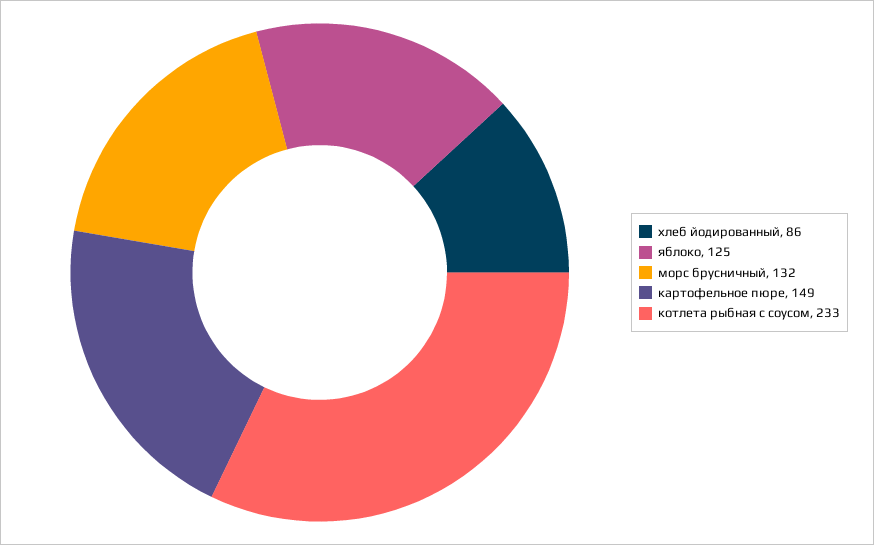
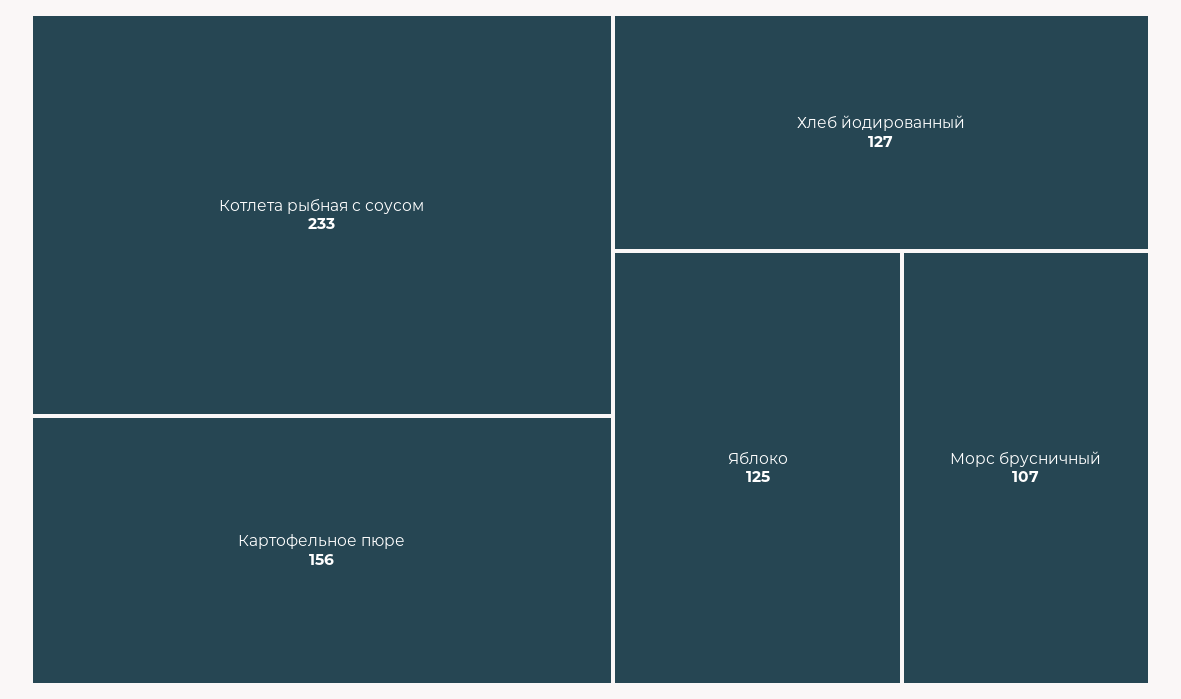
хлеб йодированный: 86 -> 127
морс брусничный: 132 -> 107
картофельное пюре: 149 -> 156

